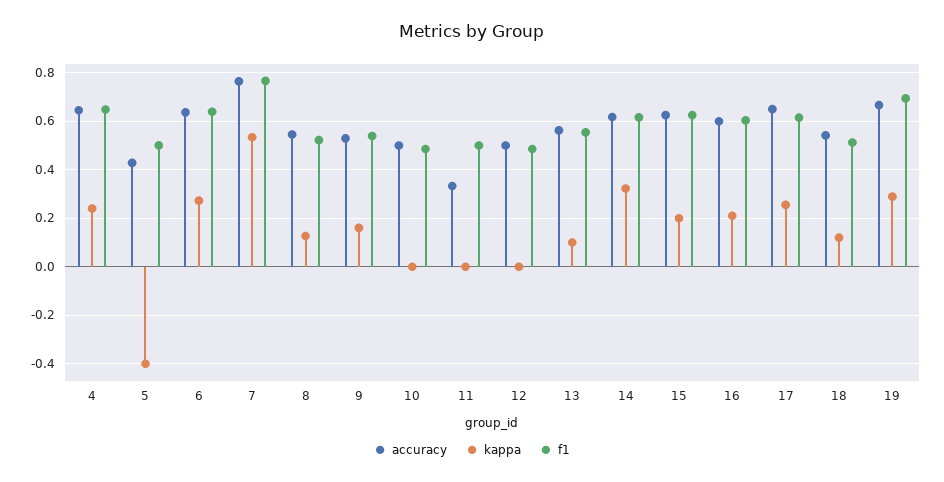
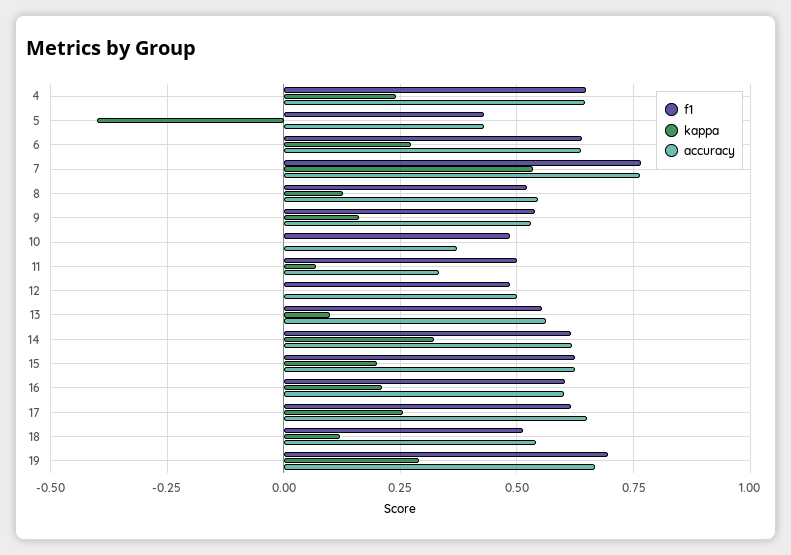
f1, 5: 0.5 -> 0.425
accuracy, 10: 0.5 -> 0.375
kappa, 11: 0 -> 0.075

